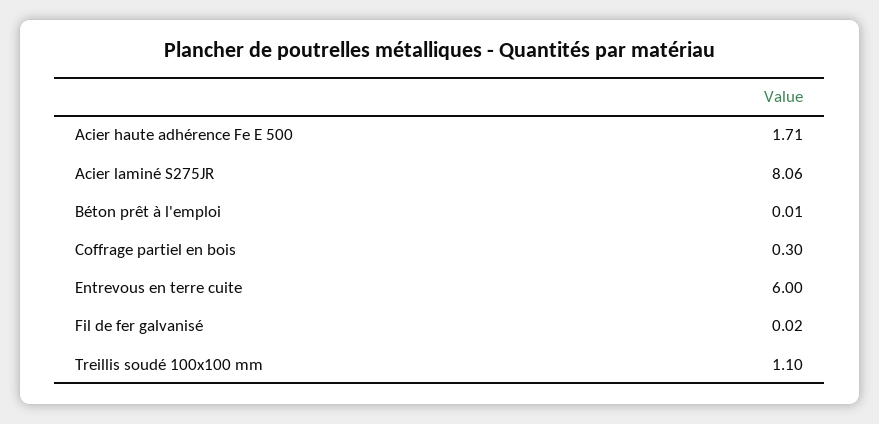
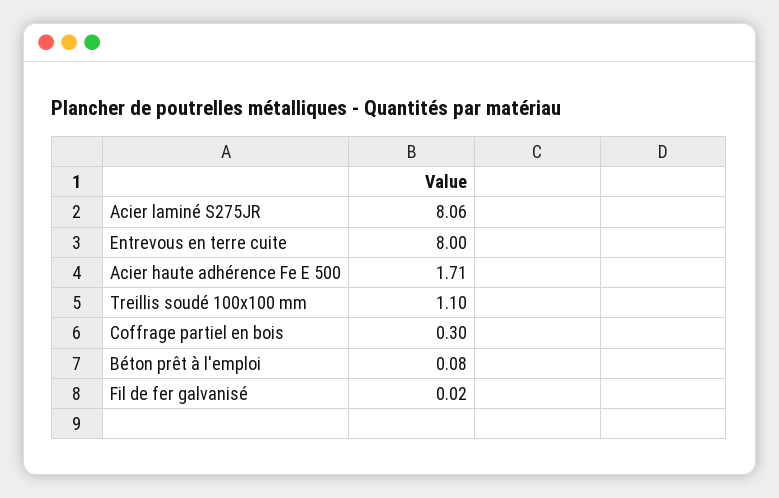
Béton prêt à l'emploi: 0.01 -> 0.08
Entrevous en terre cuite: 6 -> 8

